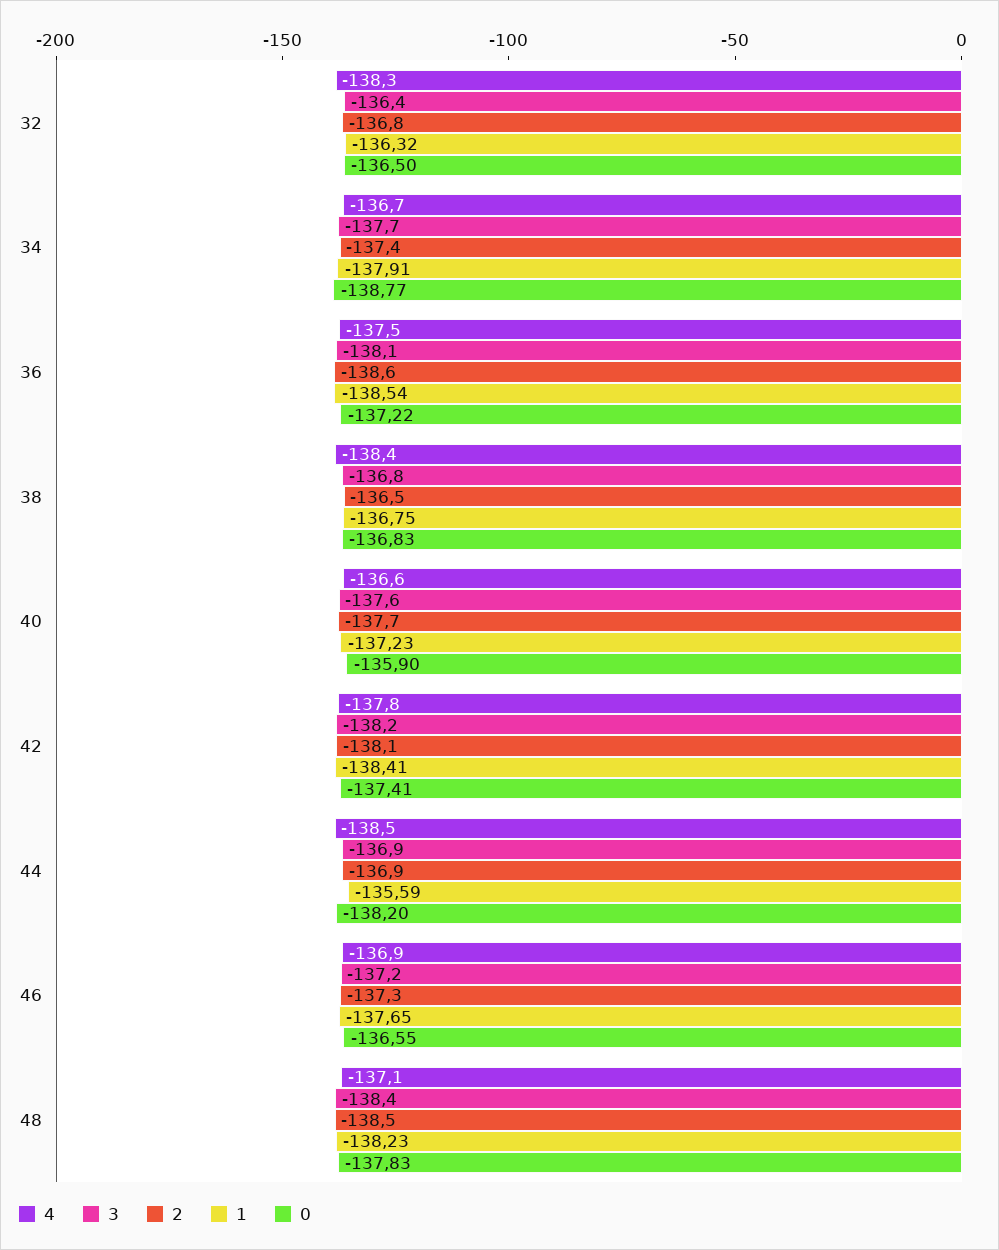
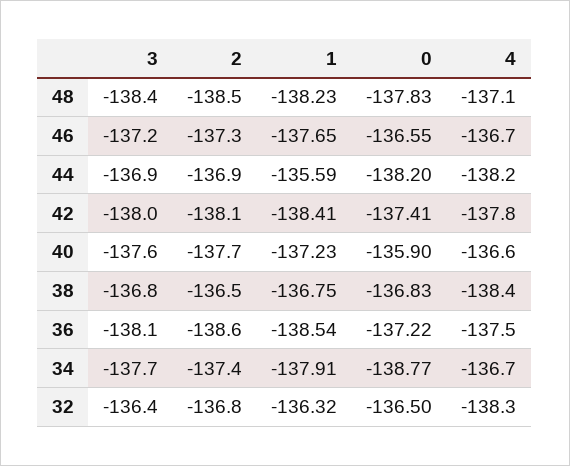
3, 42: -138.2 -> -138
4, 44: -138.5 -> -138.2
4, 46: -136.9 -> -136.7

